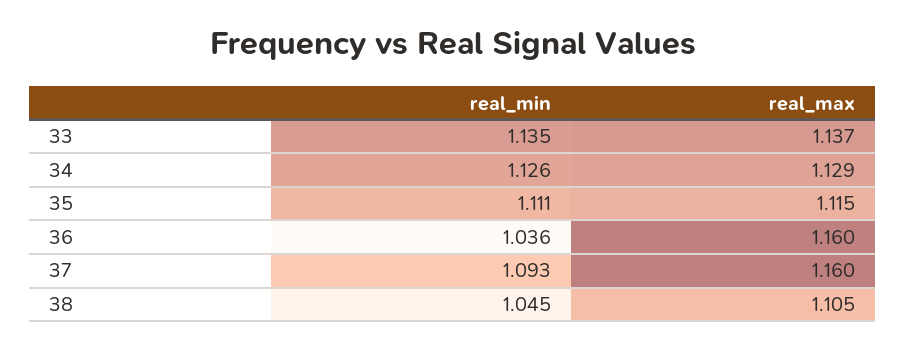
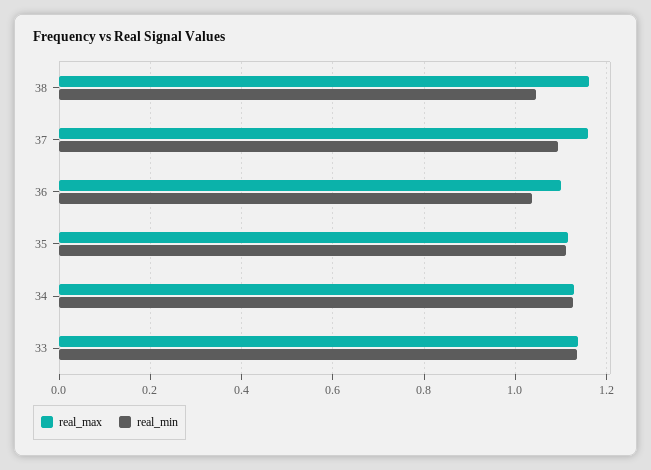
real_max, 36: 1.16 -> 1.1
real_max, 38: 1.105 -> 1.16

